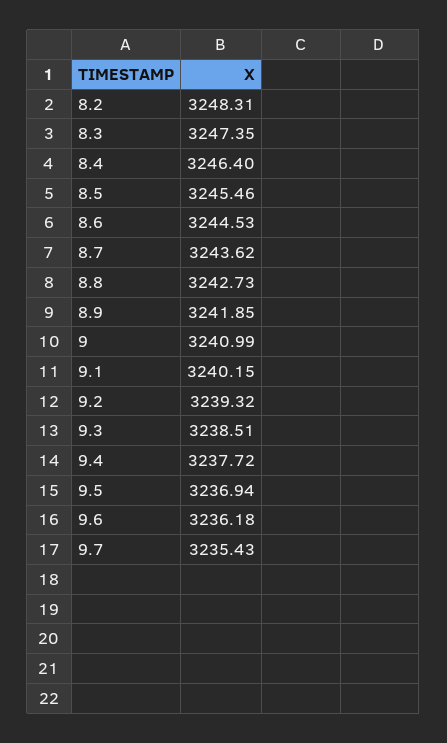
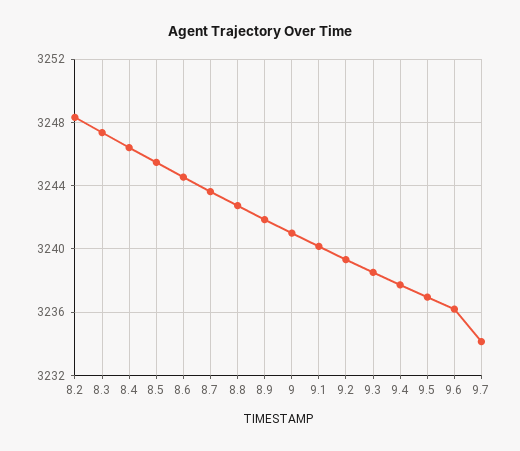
9.7: 3235.43 -> 3234

